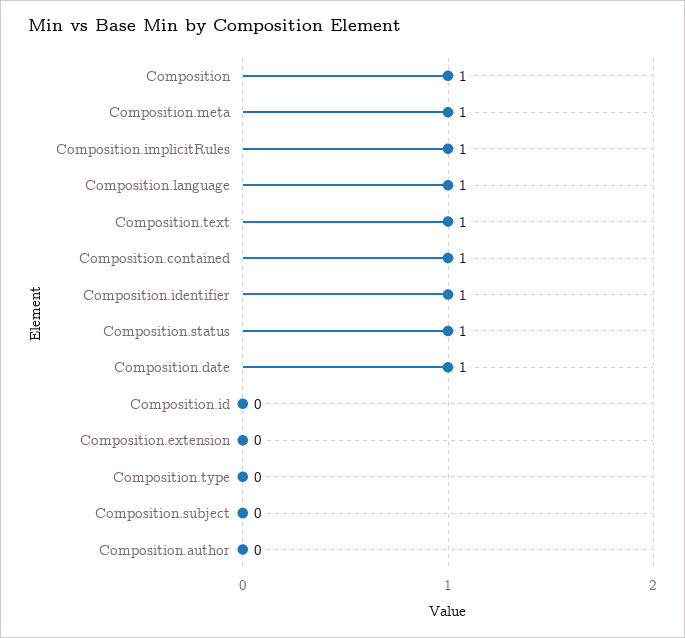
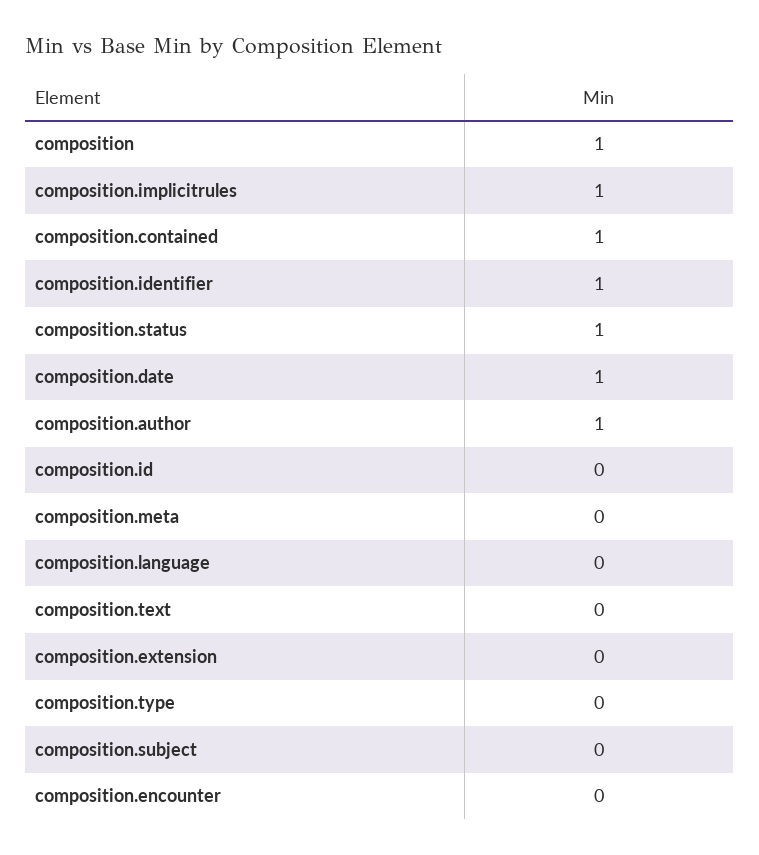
Composition.meta: 1 -> 0
Composition.language: 1 -> 0
Composition.text: 1 -> 0
Composition.author: 0 -> 1
composition.encounter: none -> 0

